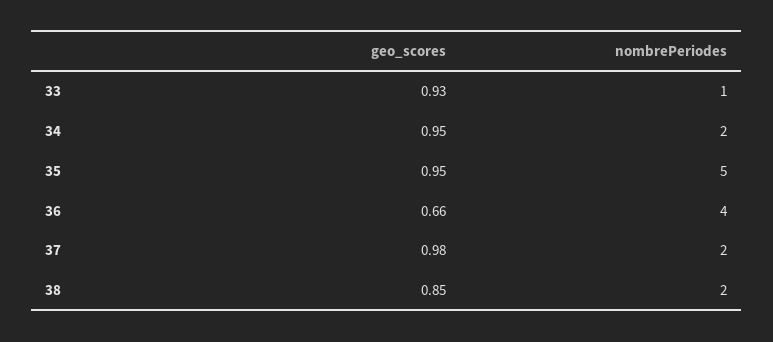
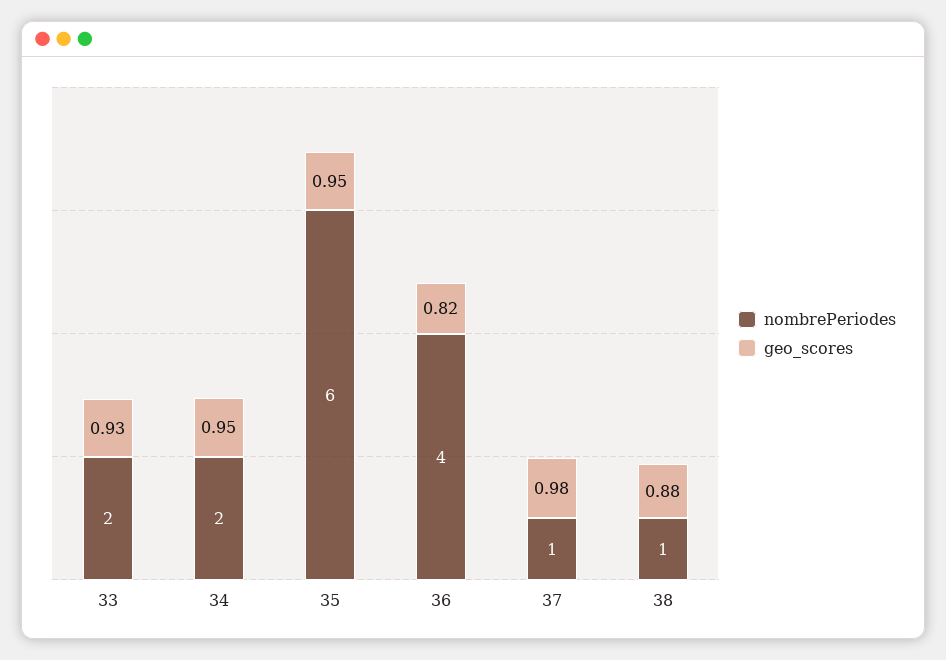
nombrePeriodes, 33: 1 -> 2
nombrePeriodes, 35: 5 -> 6
geo_scores, 36: 0.66 -> 0.82
nombrePeriodes, 37: 2 -> 1
geo_scores, 38: 0.85 -> 0.88
nombrePeriodes, 38: 2 -> 1

